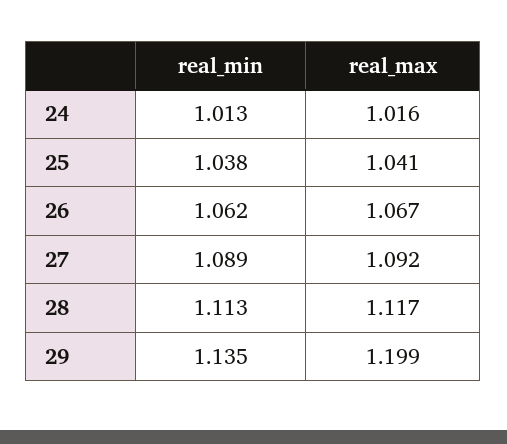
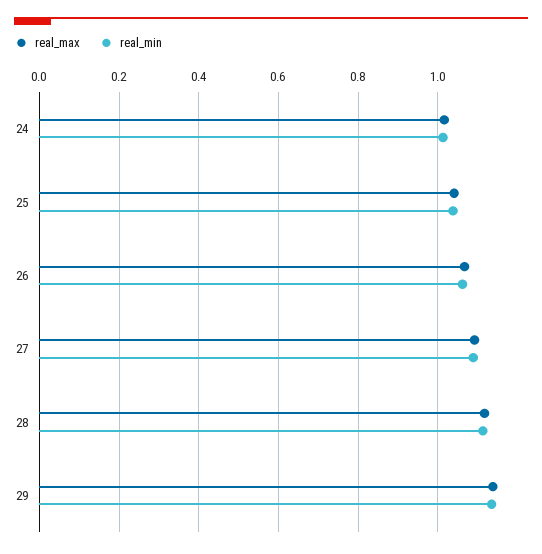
real_max, 29: 1.199 -> 1.14

